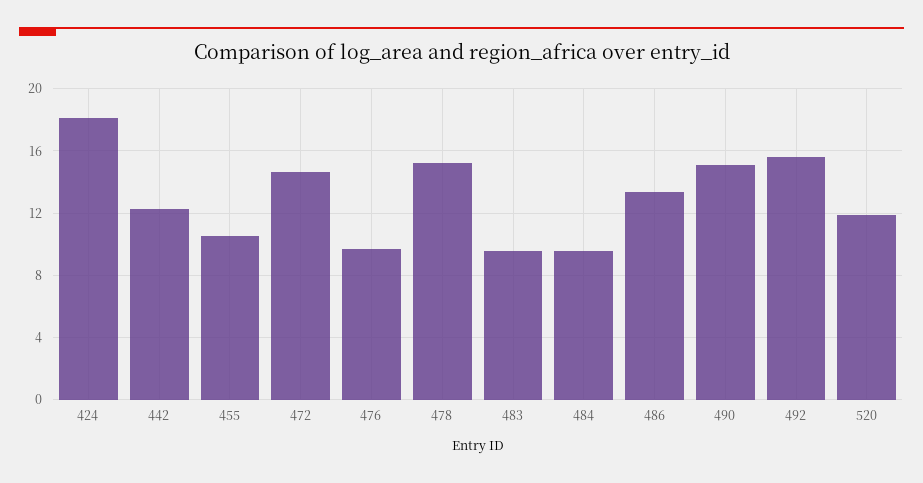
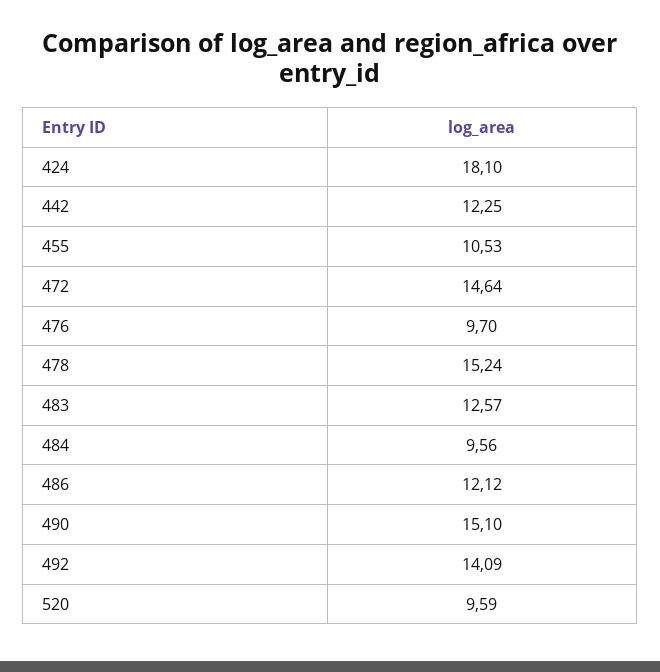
483: 9.5 -> 12.57
486: 13.5 -> 12.12
492: 15.5 -> 14.09
520: 12 -> 9.59

